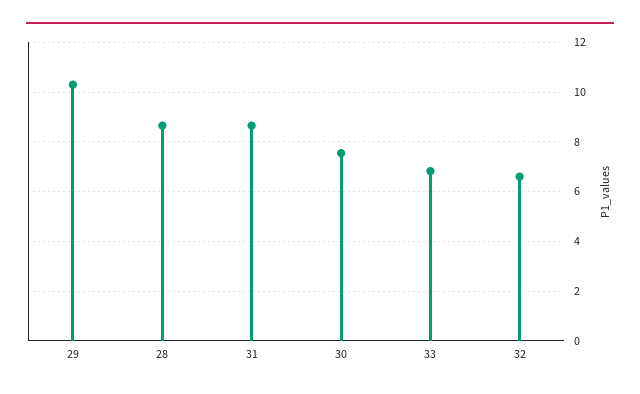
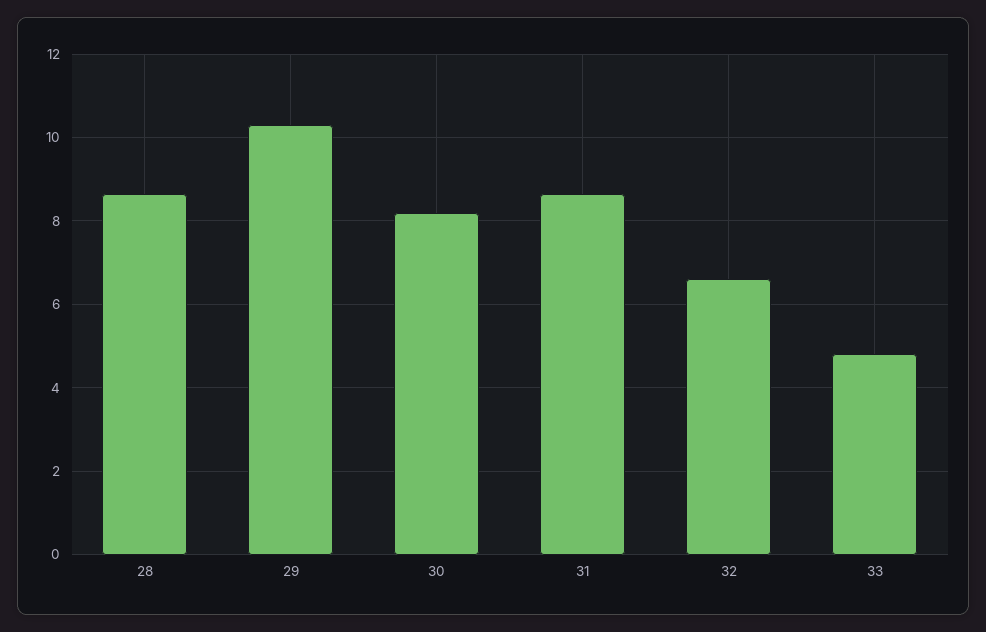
30: 7.5 -> 8.2
33: 6.75 -> 4.8

